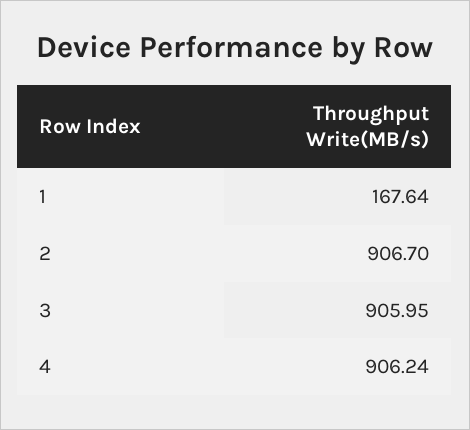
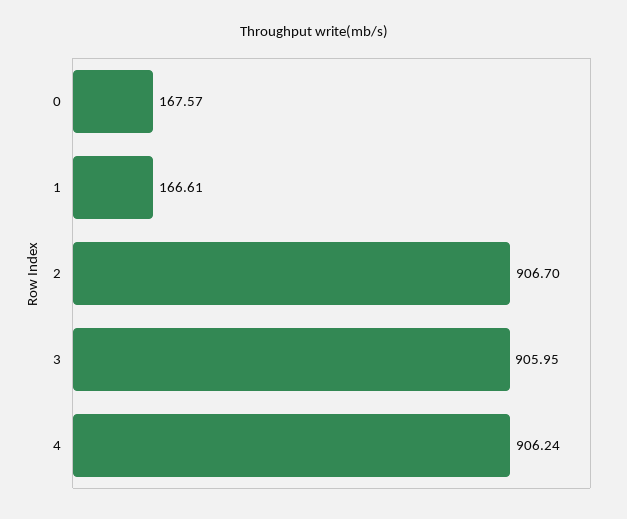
1: 167.64 -> 166.61
0: none -> 167.57

